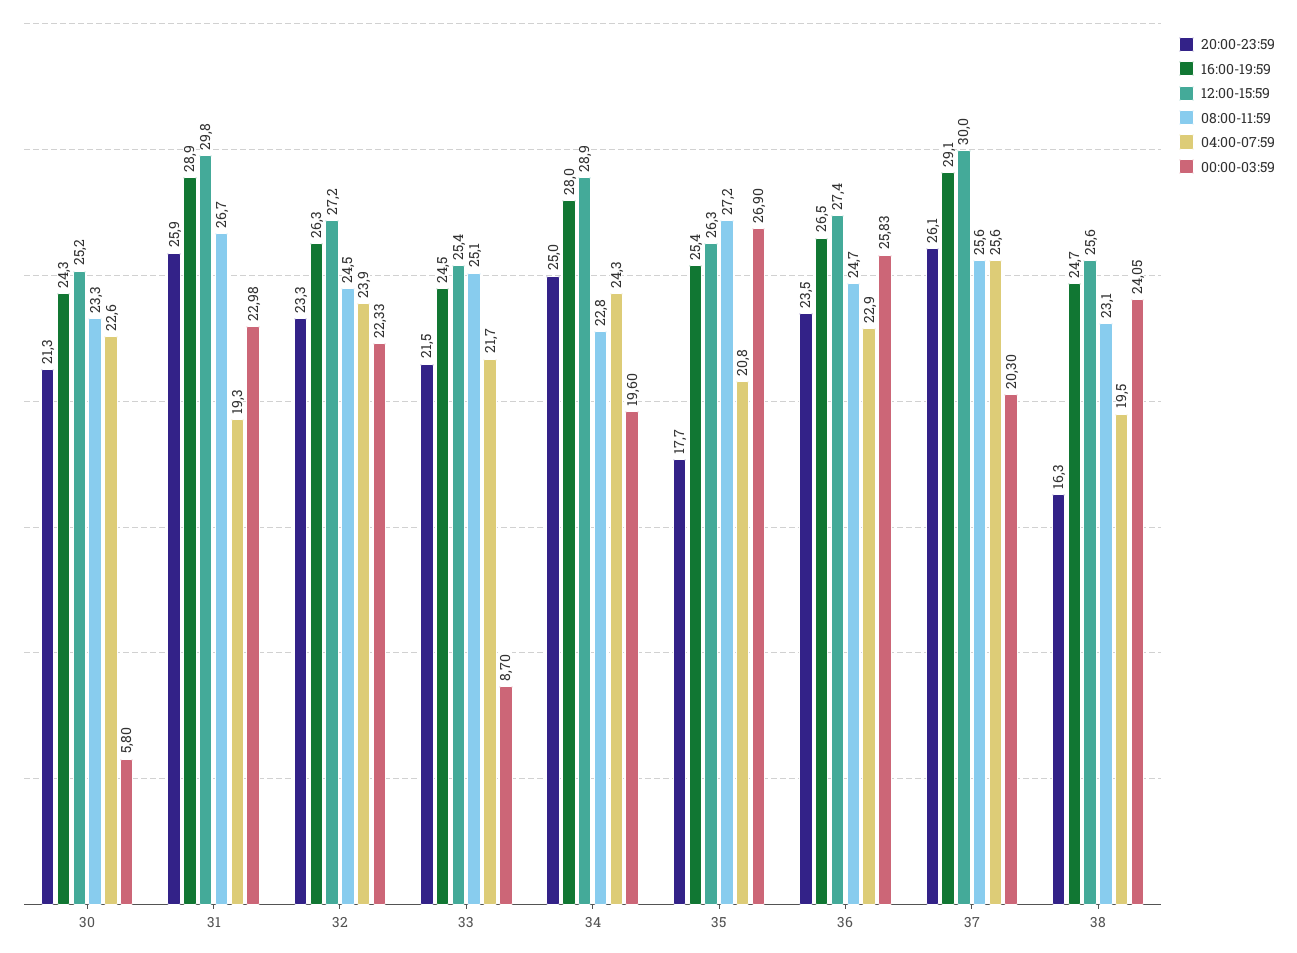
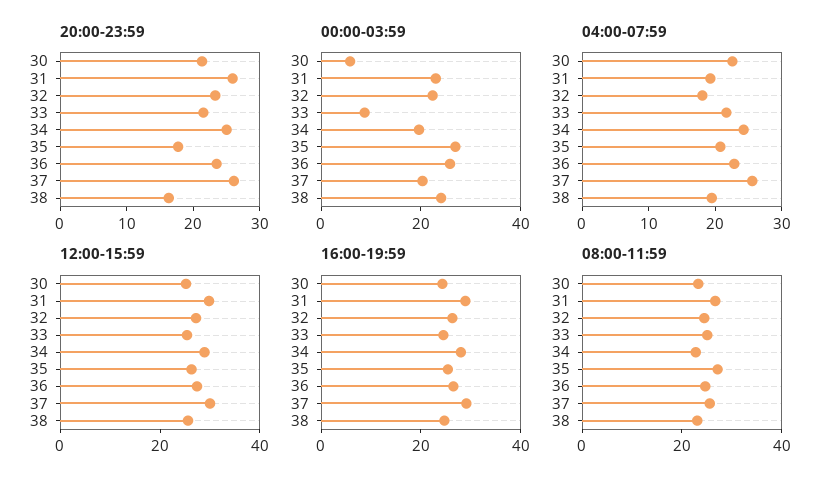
04:00-07:59, 32: 23.9 -> 18

